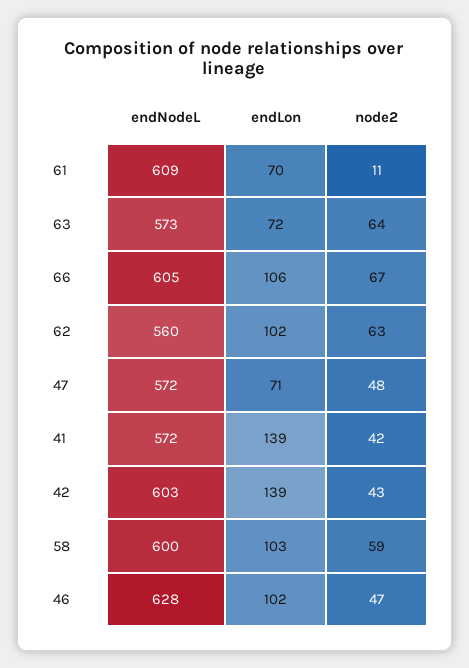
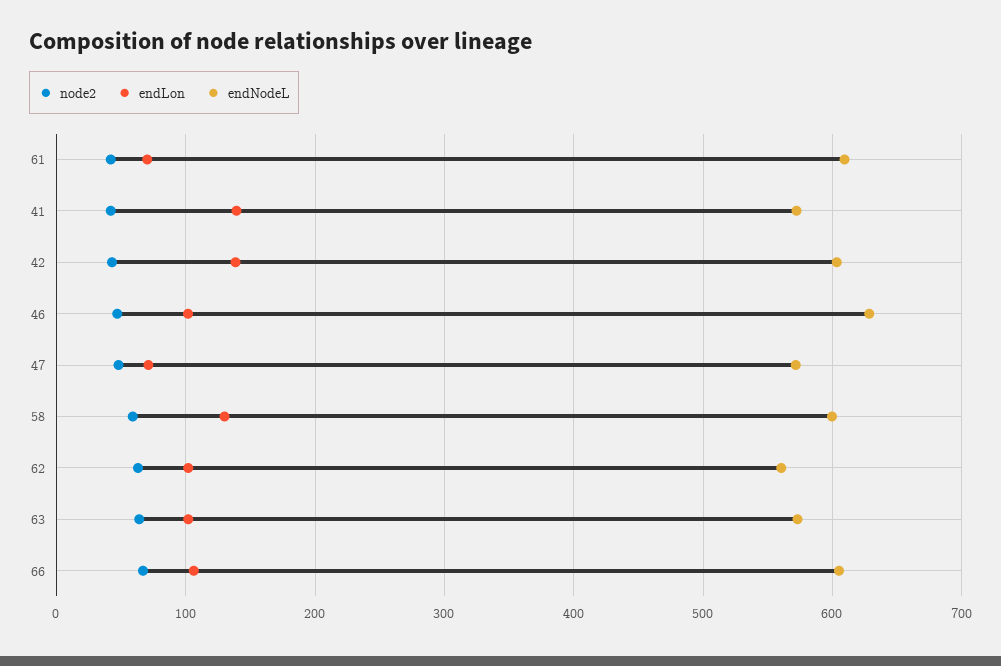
node2, 61: 11 -> 40
endLon, 63: 72 -> 100
endLon, 58: 103 -> 130

